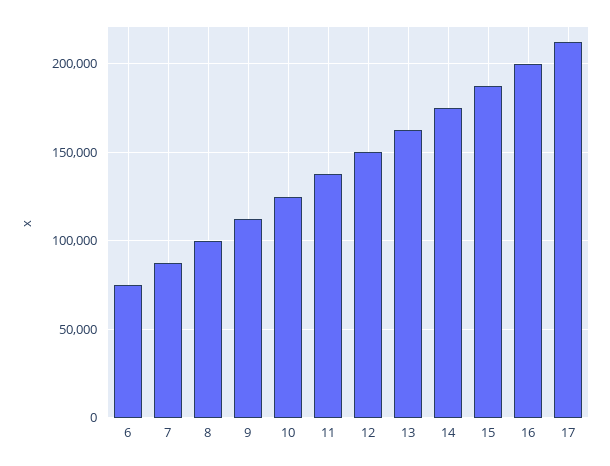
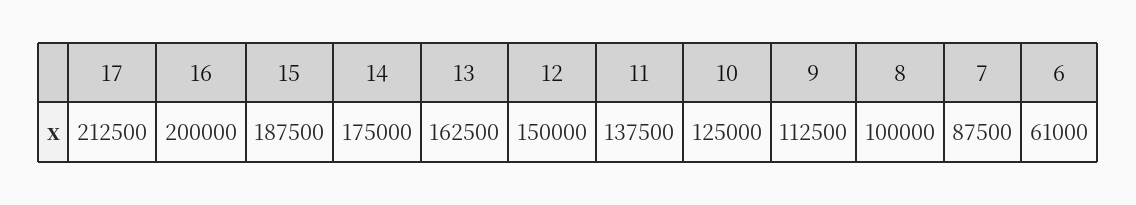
6: 75000 -> 61000

